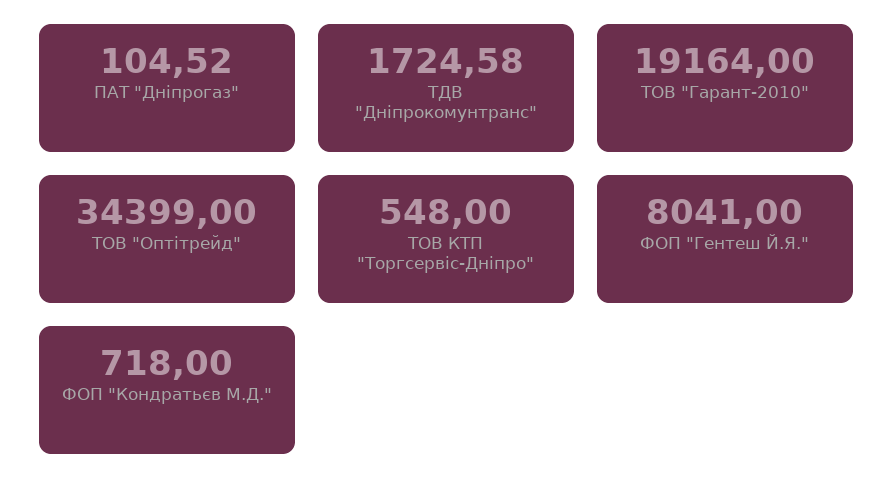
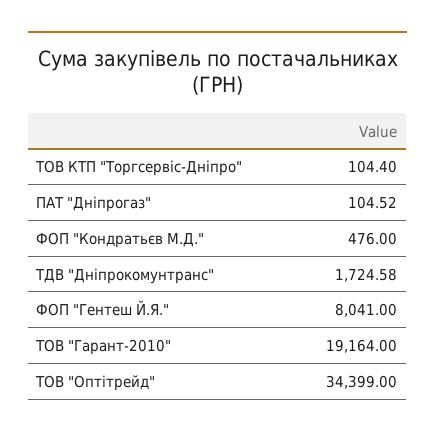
ТОВ КТП "Торгсервіс-Дніпро": 548 -> 104.4
ФОП "Кондратьєв М.Д.": 718 -> 476

